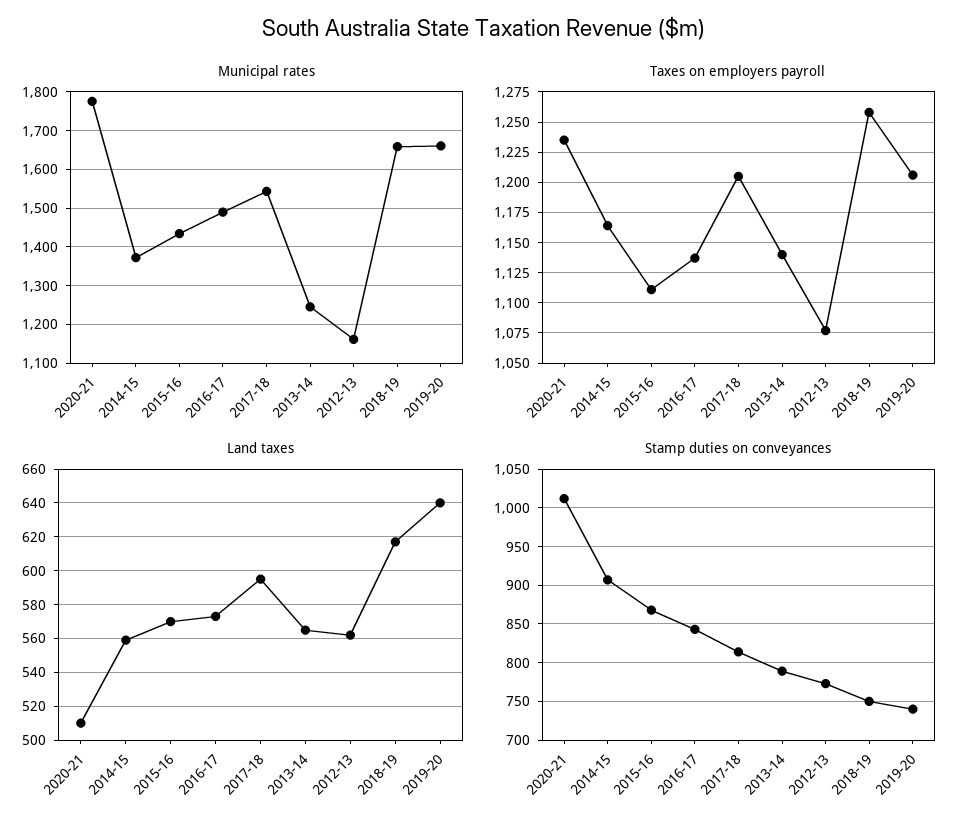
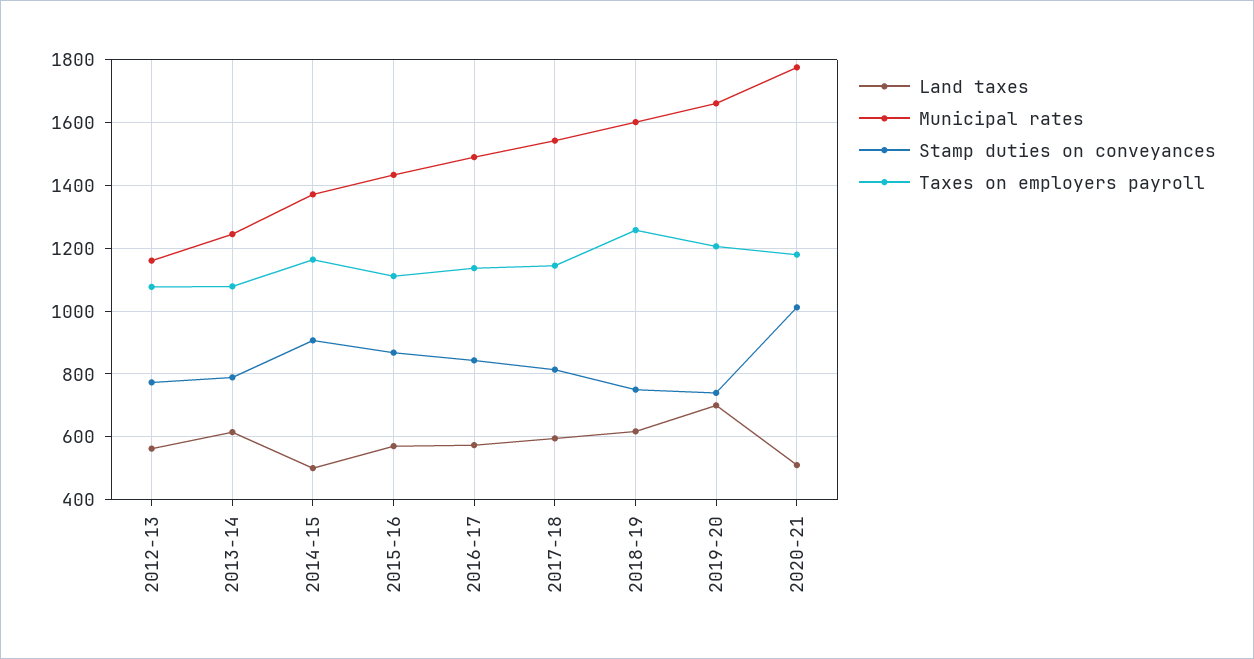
Municipal rates, 2018-19: 1660 -> 1600
Taxes on employers payroll, 2020-21: 1235 -> 1180
Taxes on employers payroll, 2017-18: 1205 -> 1140
Taxes on employers payroll, 2013-14: 1140 -> 1080
Land taxes, 2014-15: 560 -> 500
Land taxes, 2013-14: 565 -> 620
Land taxes, 2019-20: 640 -> 700

